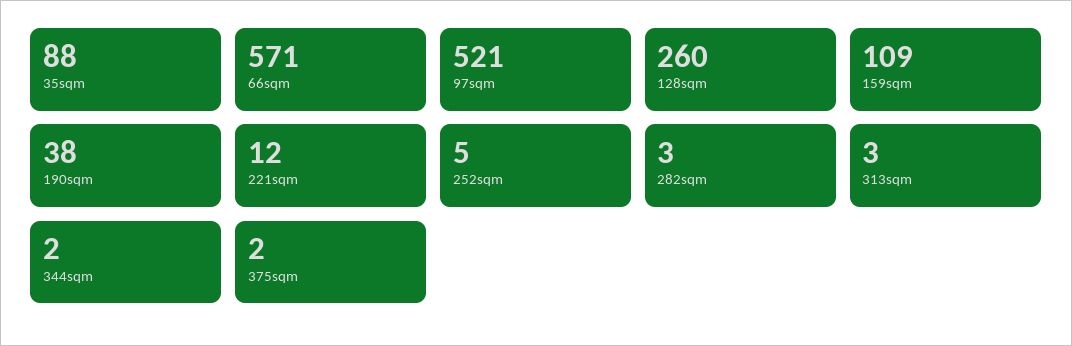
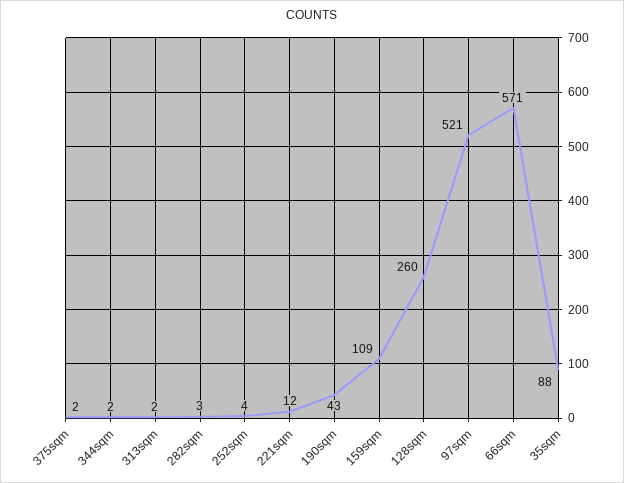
190sqm: 38 -> 43
252sqm: 5 -> 4
313sqm: 3 -> 2

